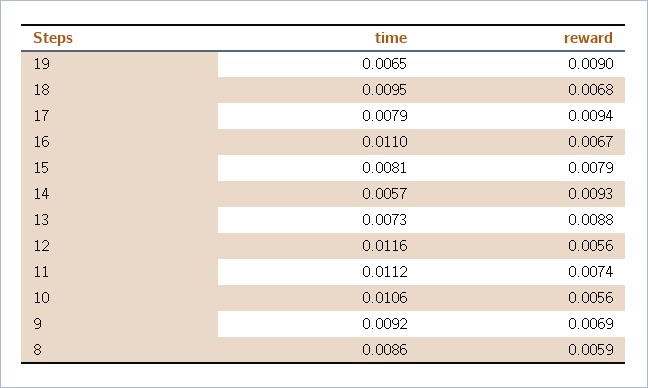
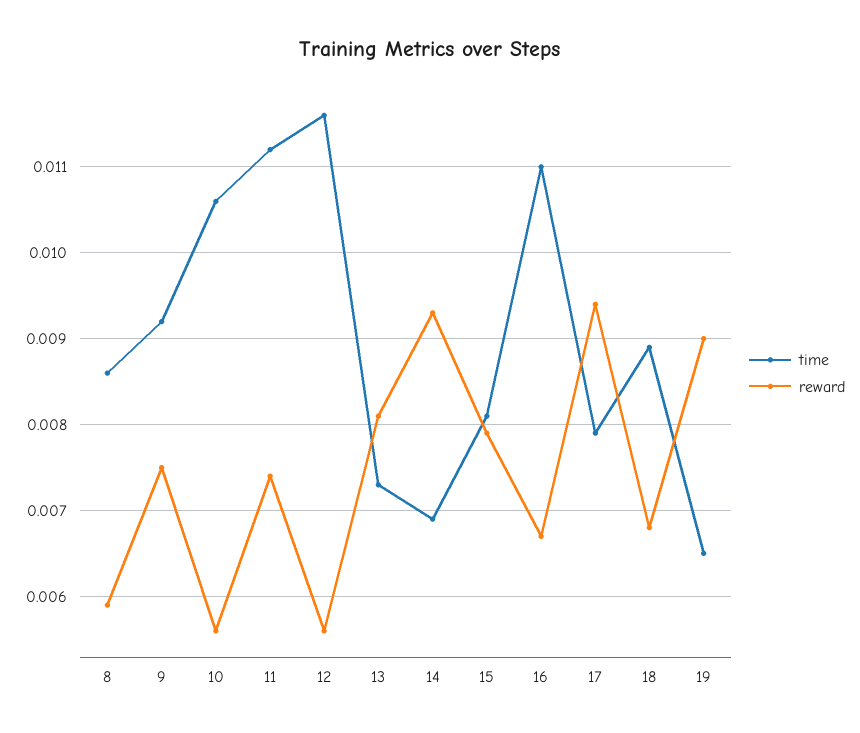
time, 18: 0.0095 -> 0.0089
time, 14: 0.0057 -> 0.0069
reward, 13: 0.0088 -> 0.0081
reward, 9: 0.0069 -> 0.0075

